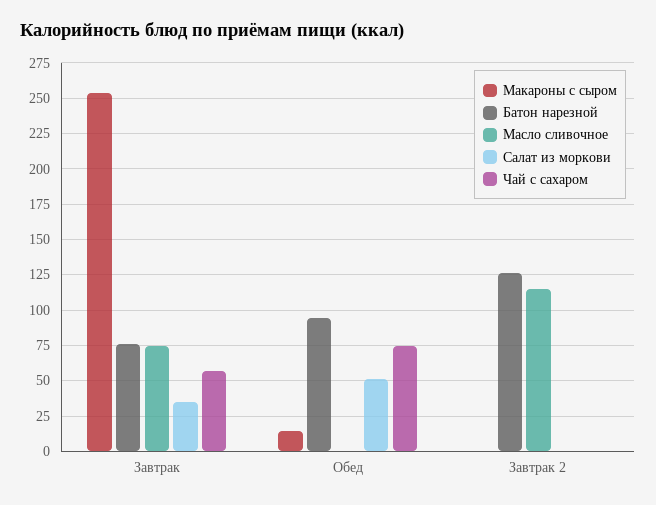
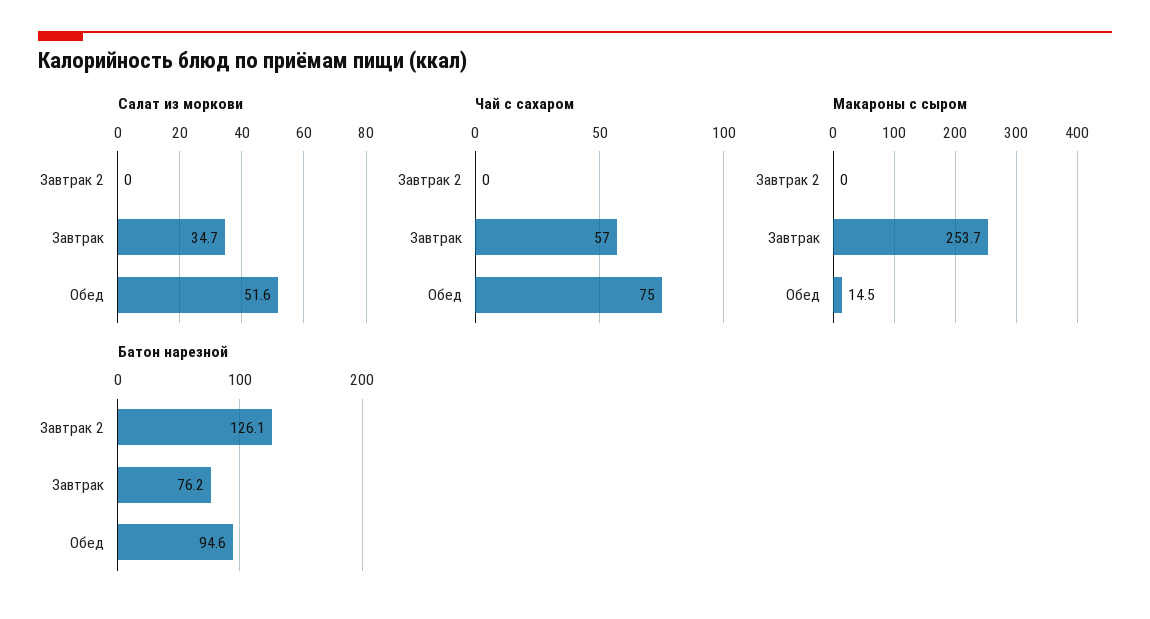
Масло сливочное, Завтрак: 75 -> none
Масло сливочное, Обед: 0 -> none
Масло сливочное, Завтрак 2: 115 -> none

